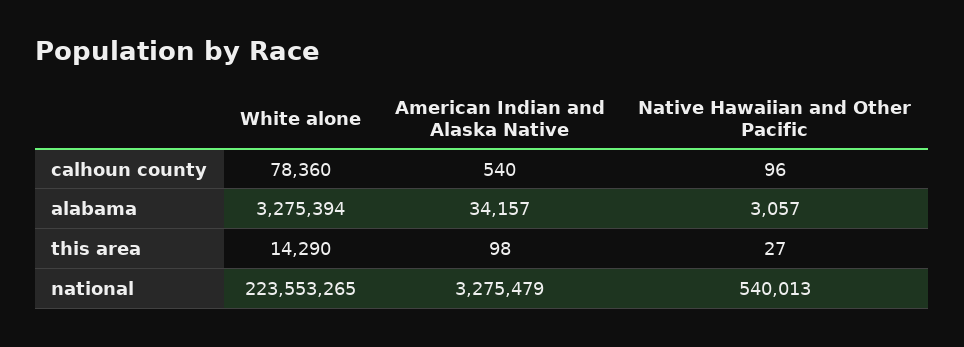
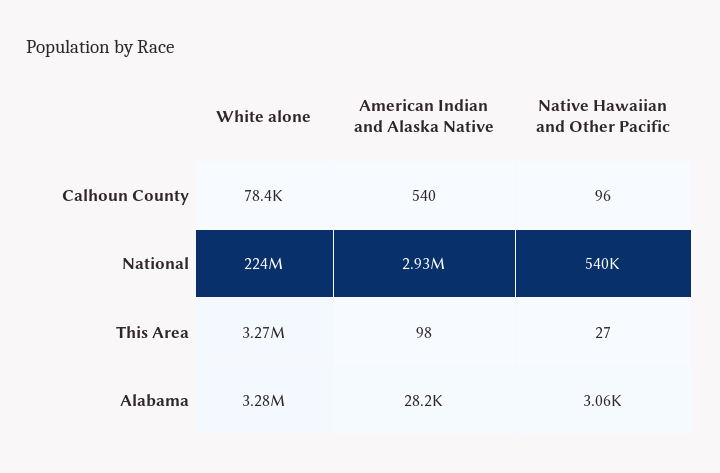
American Indian and Alaska Native, alabama: 34157 -> 28200
White alone, this area: 14290 -> 3270000
American Indian and Alaska Native, national: 3275479 -> 2930000

